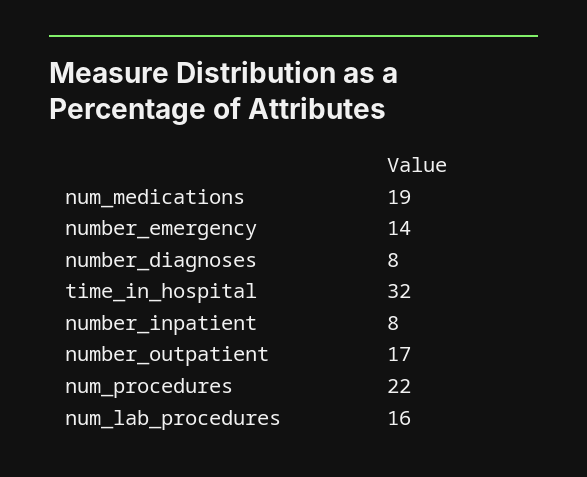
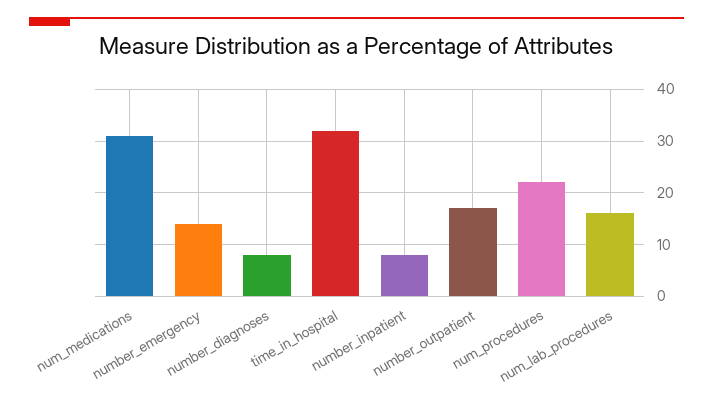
num_medications: 19 -> 30

